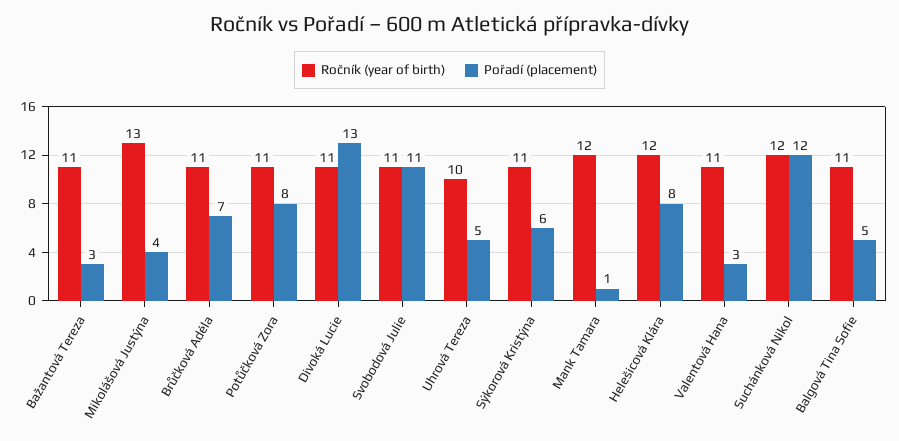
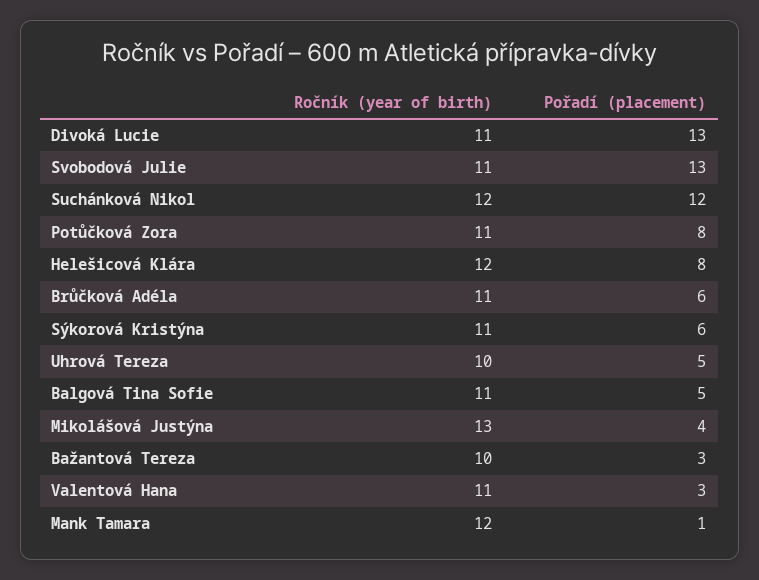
Ročník (year of birth), Bažantová Tereza: 11 -> 10
Pořadí (placement), Brůčková Adéla: 7 -> 6
Pořadí (placement), Svobodová Julie: 11 -> 13

